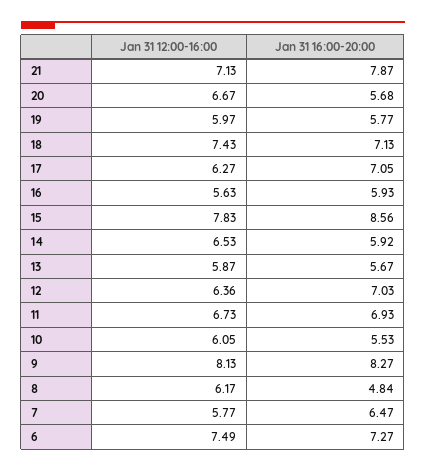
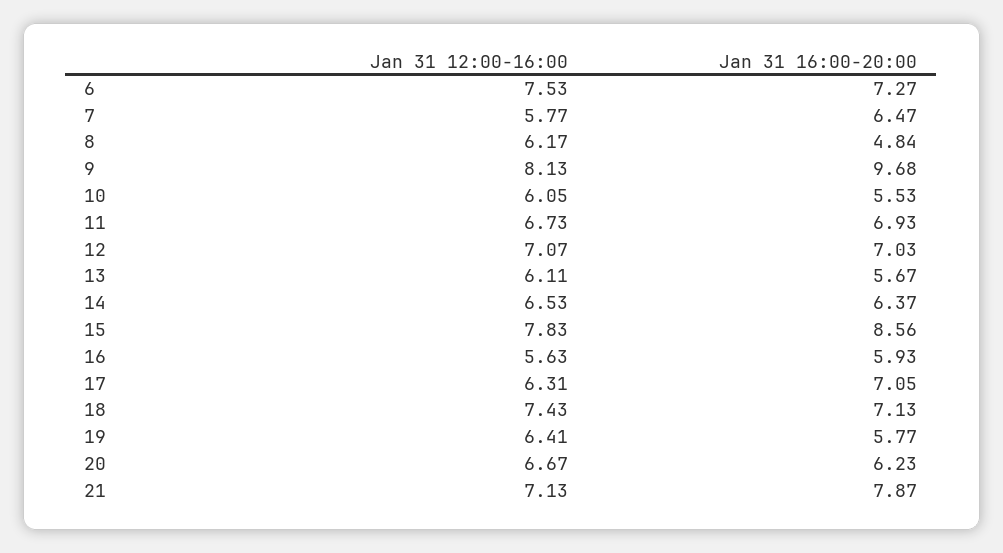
Jan 31 16:00-20:00, 20: 5.68 -> 6.23
Jan 31 12:00-16:00, 19: 5.97 -> 6.41
Jan 31 12:00-16:00, 17: 6.27 -> 6.31
Jan 31 16:00-20:00, 14: 5.92 -> 6.37
Jan 31 12:00-16:00, 13: 5.87 -> 6.11
Jan 31 12:00-16:00, 12: 6.36 -> 7.07
Jan 31 16:00-20:00, 9: 8.27 -> 9.68
Jan 31 12:00-16:00, 6: 7.49 -> 7.53

